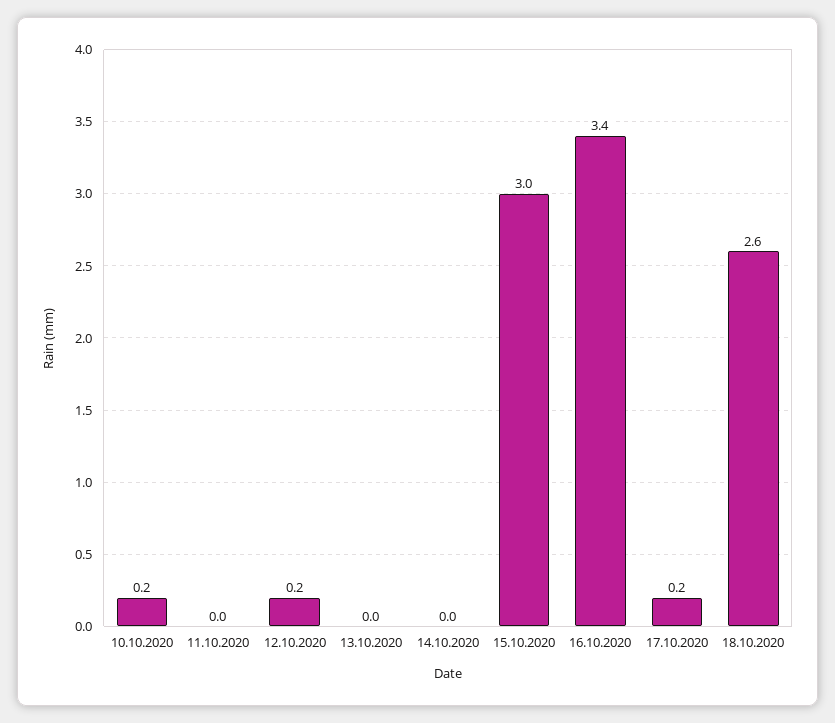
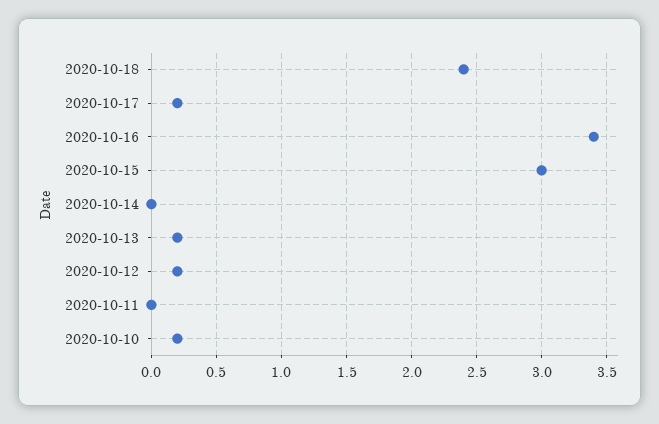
13.10.2020: 0 -> 0.2
18.10.2020: 2.6 -> 2.4

